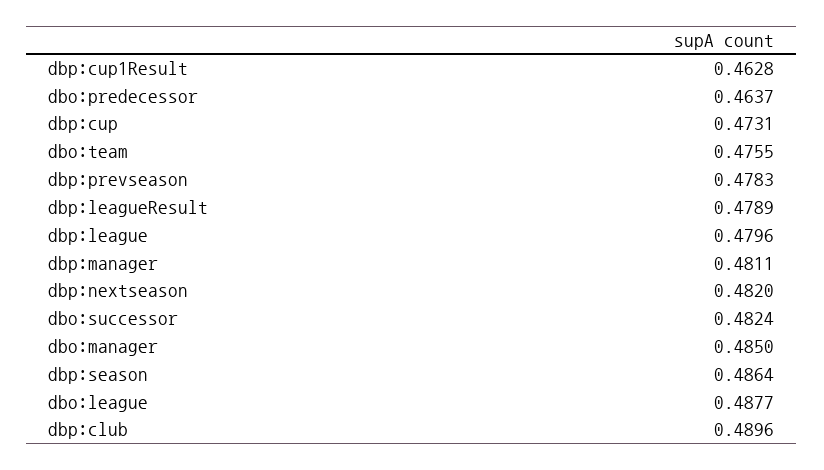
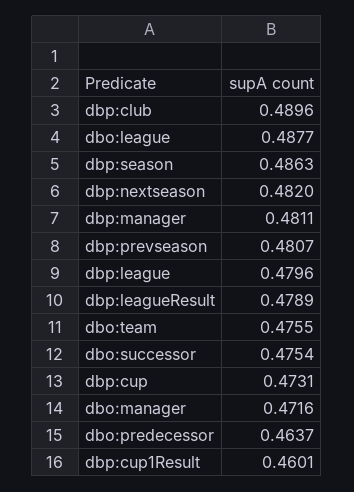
dbp:cup1Result: 0.4628 -> 0.4601
dbp:prevseason: 0.4783 -> 0.4807
dbo:successor: 0.4824 -> 0.4754
dbo:manager: 0.485 -> 0.4716
dbp:season: 0.4864 -> 0.4863

